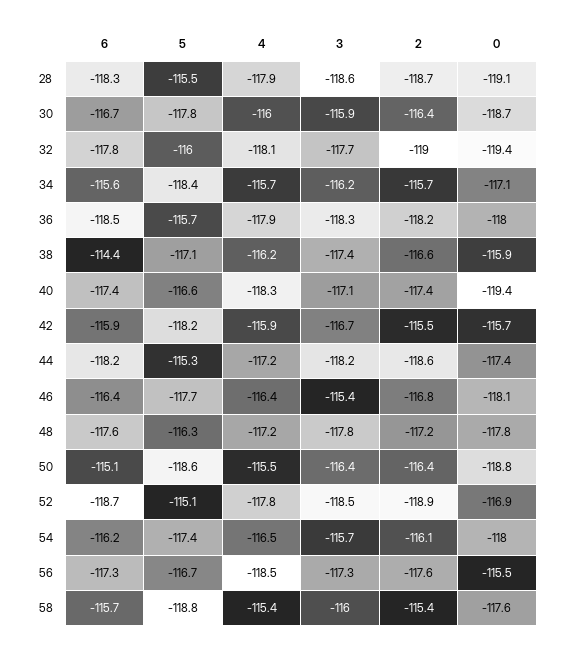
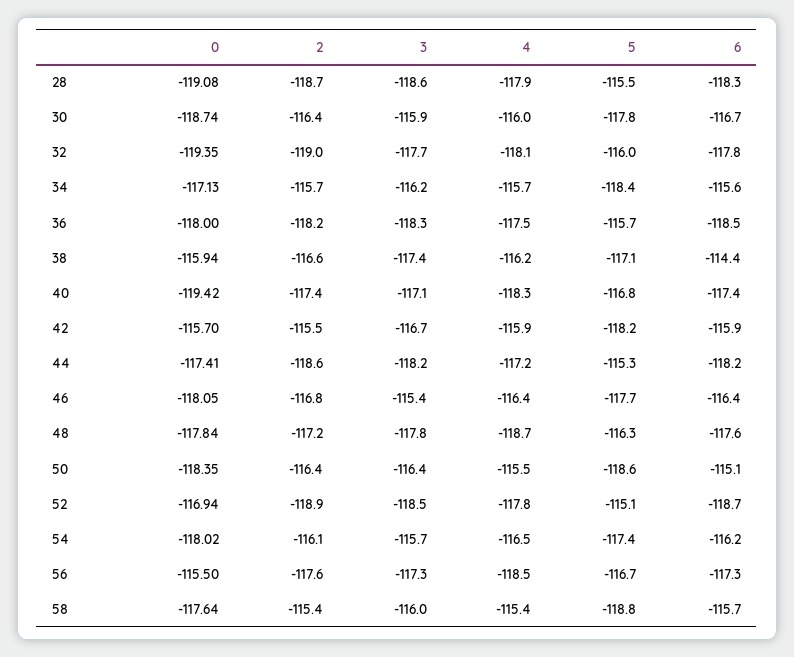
4, 36: -117.9 -> -117.5
5, 40: -116.6 -> -116.8
4, 48: -117.2 -> -118.7
0, 50: -118.8 -> -118.35

